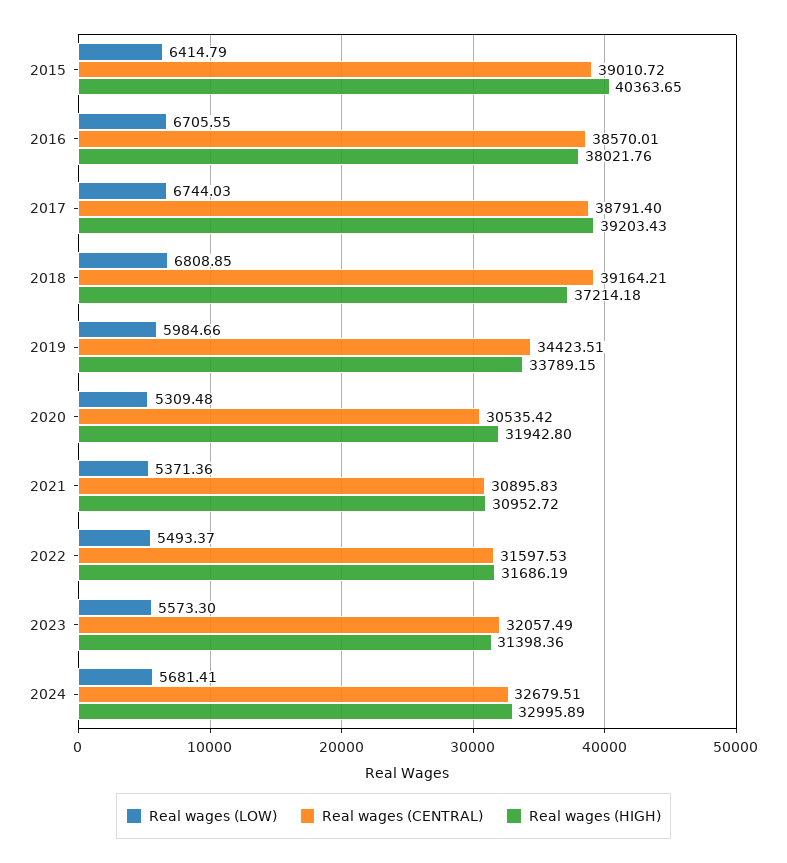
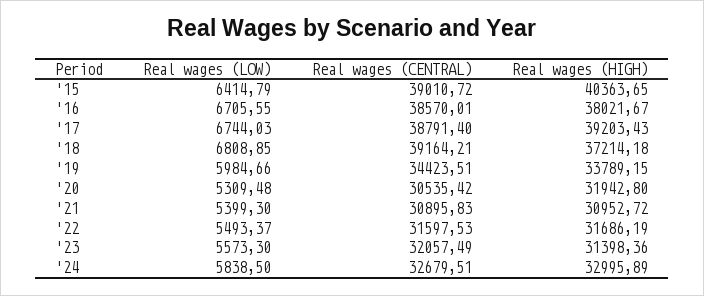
Real wages (HIGH), 2016: 38021.76 -> 38021.67
Real wages (LOW), 2021: 5371.36 -> 5399.3
Real wages (LOW), 2024: 5681.41 -> 5838.5

